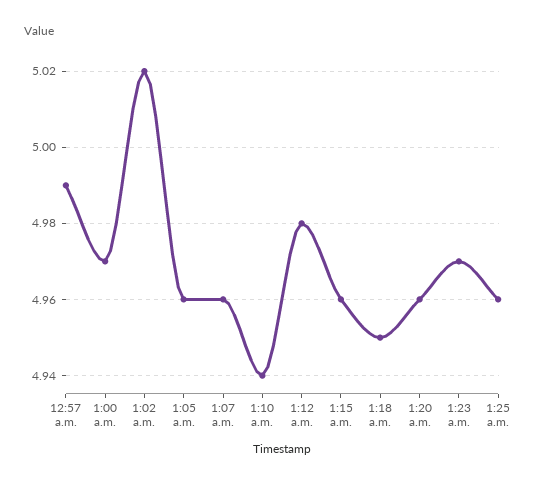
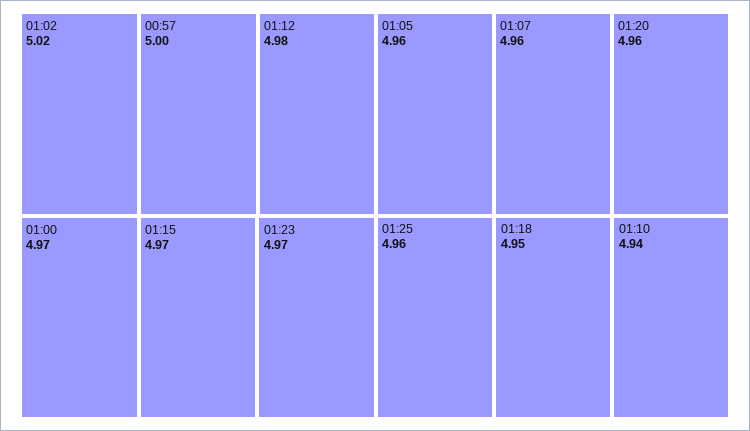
12:57 a.m.: 4.99 -> 5
1:15 a.m.: 4.96 -> 4.97

